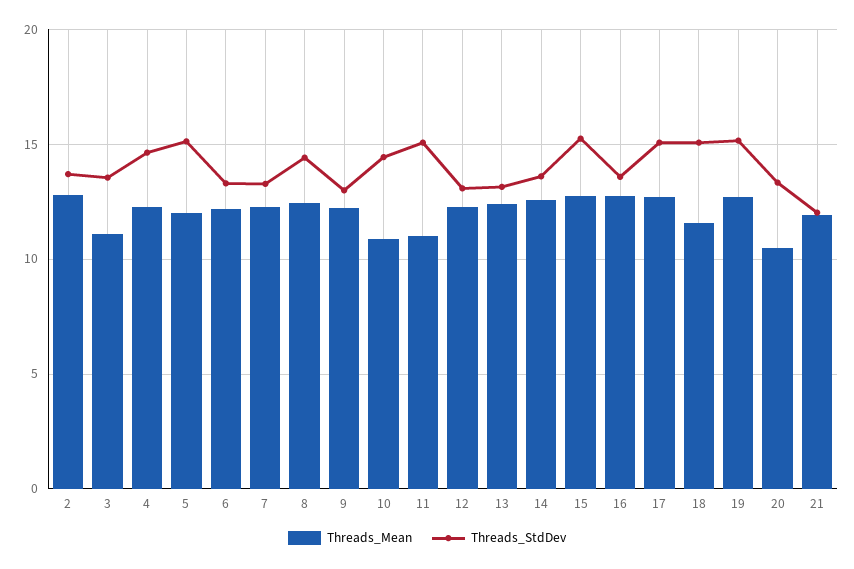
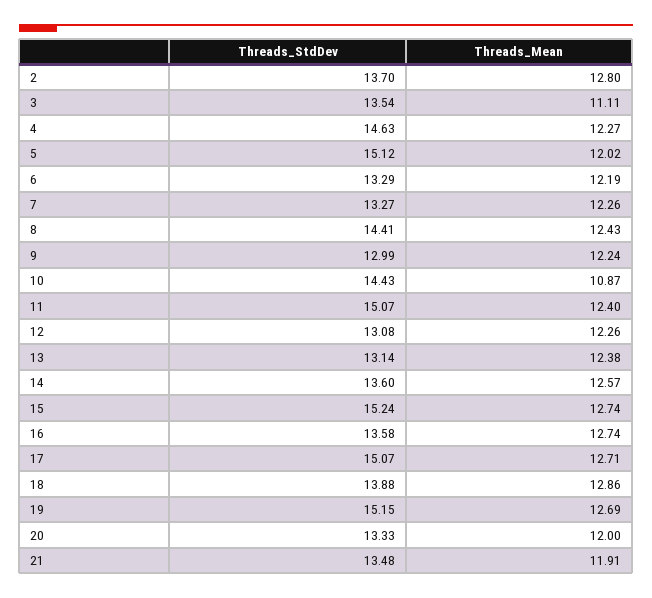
Threads_Mean, 11: 11 -> 12.4
Threads_Mean, 18: 11.5 -> 12.86
Threads_StdDev, 18: 15 -> 13.88
Threads_Mean, 20: 10.5 -> 12
Threads_StdDev, 21: 12 -> 13.48

